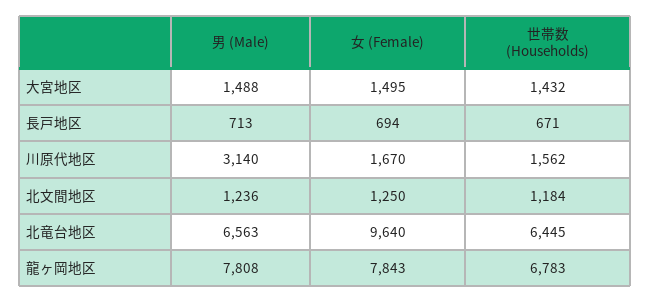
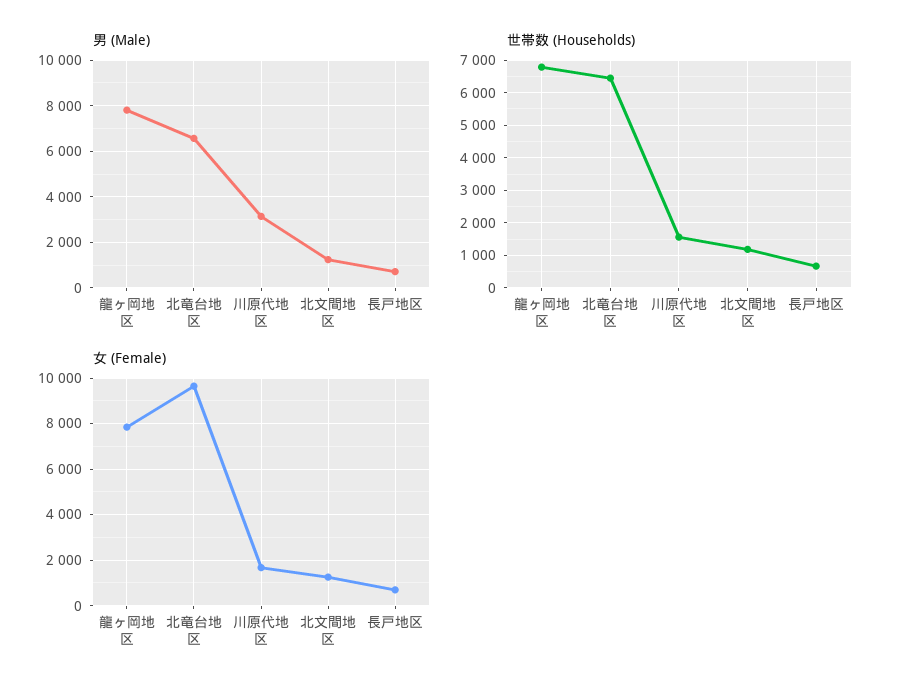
男 (Male), 大宮地区: 1488 -> none
女 (Female), 大宮地区: 1495 -> none
世帯数 (Households), 大宮地区: 1432 -> none

